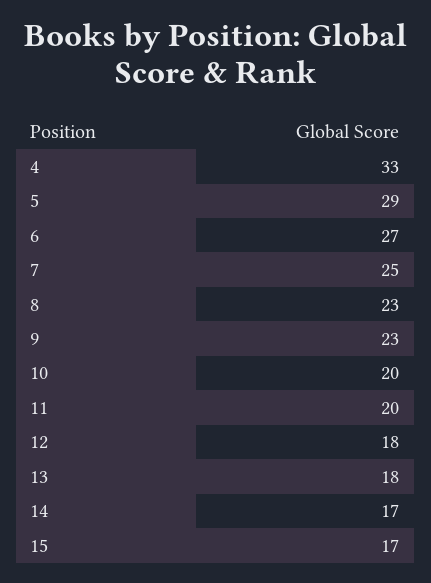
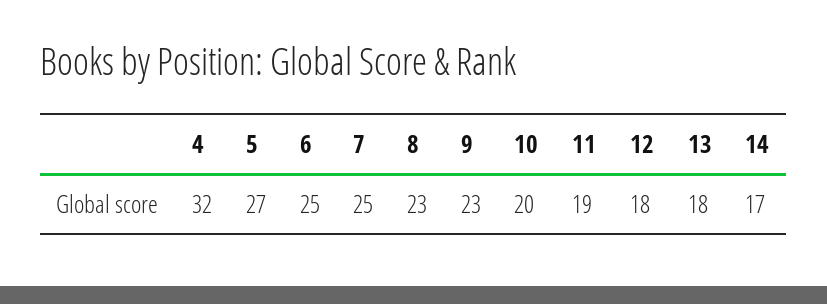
4: 33 -> 32
5: 29 -> 27
6: 27 -> 25
11: 20 -> 19
15: 17 -> none

